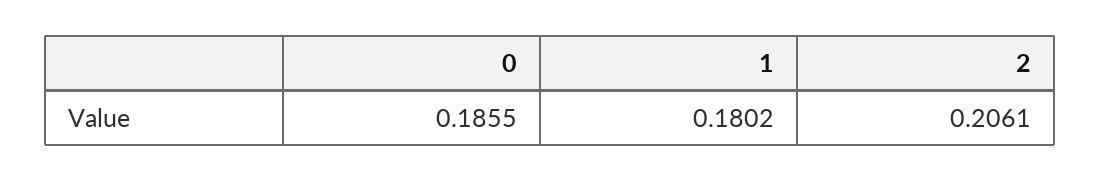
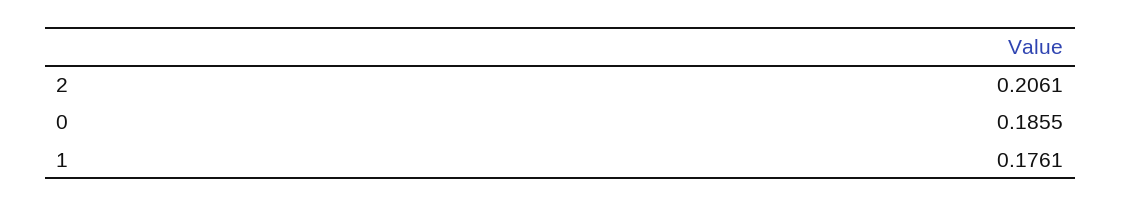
1: 0.1802 -> 0.1761

